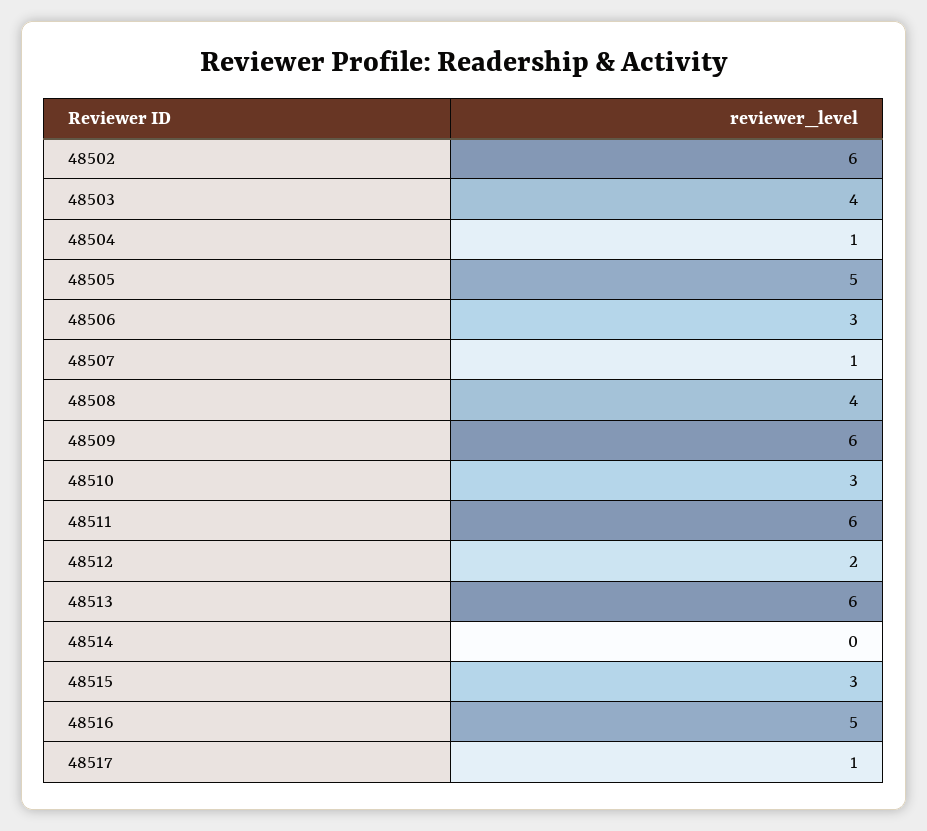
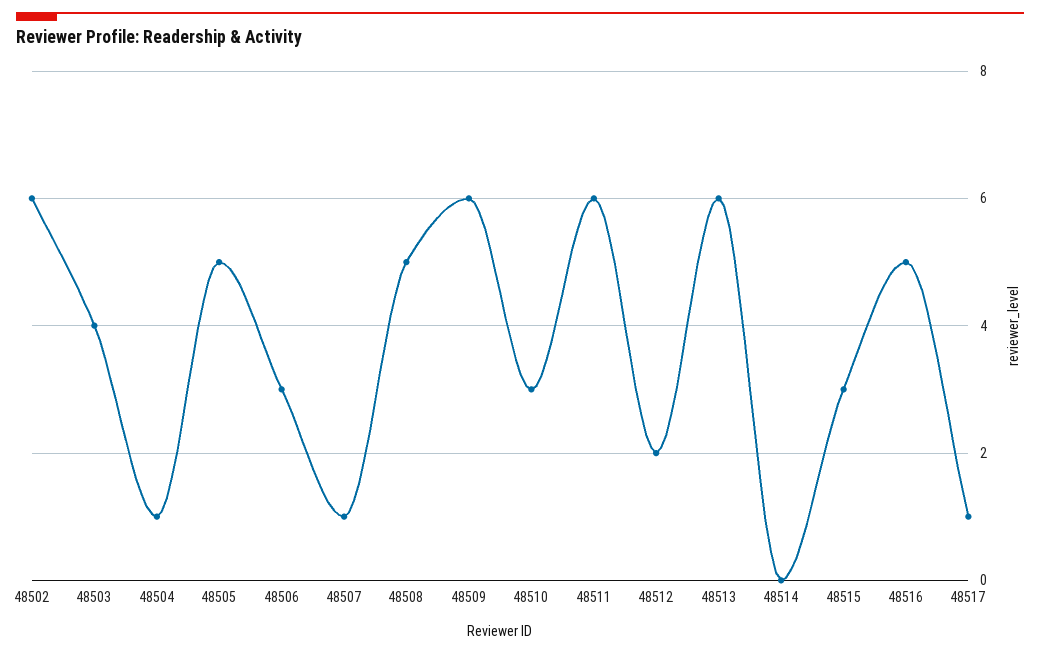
48508: 4 -> 5

